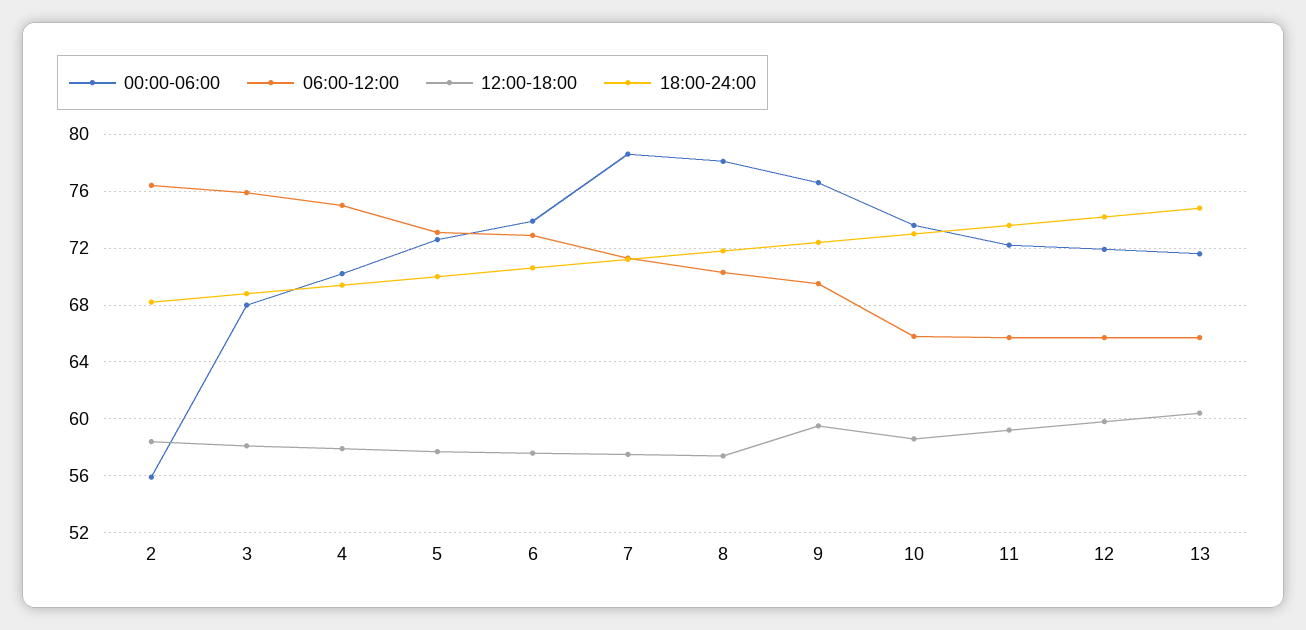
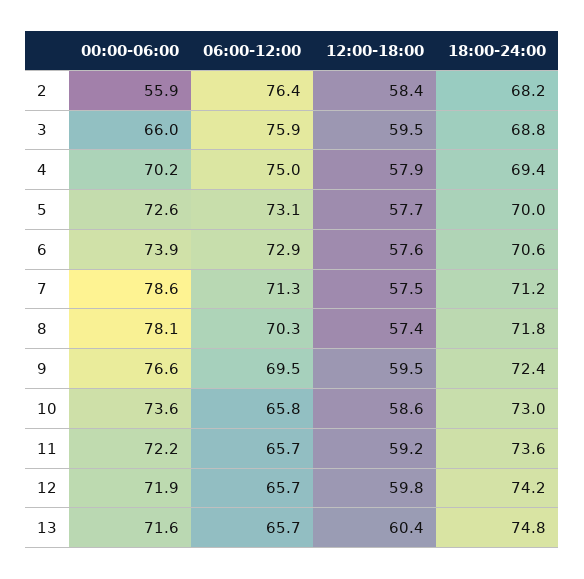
00:00-06:00, 3: 68 -> 66
12:00-18:00, 3: 58 -> 59.5

